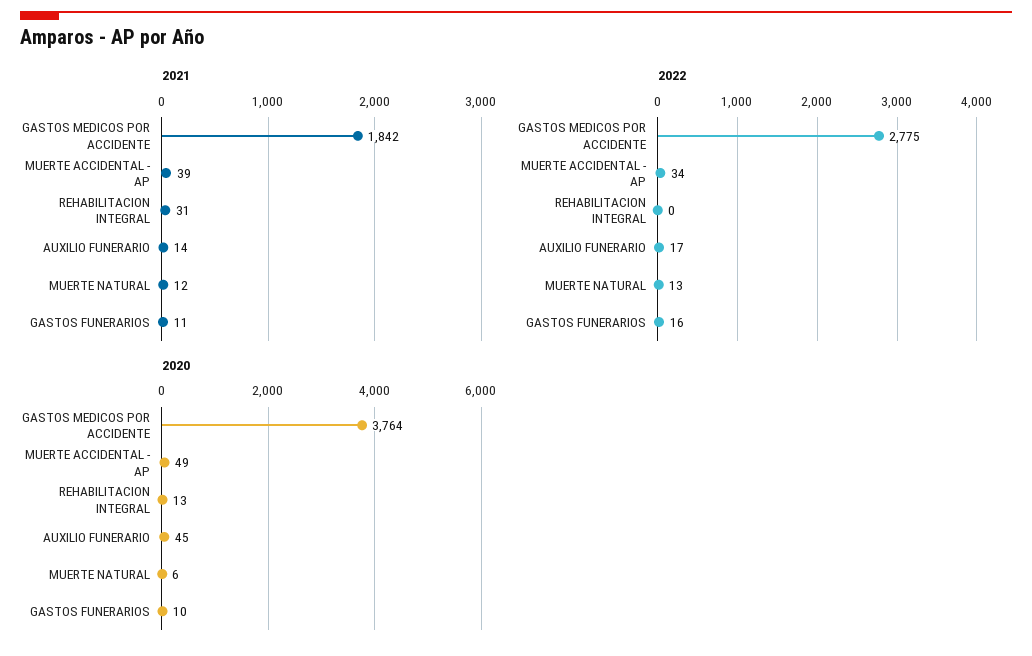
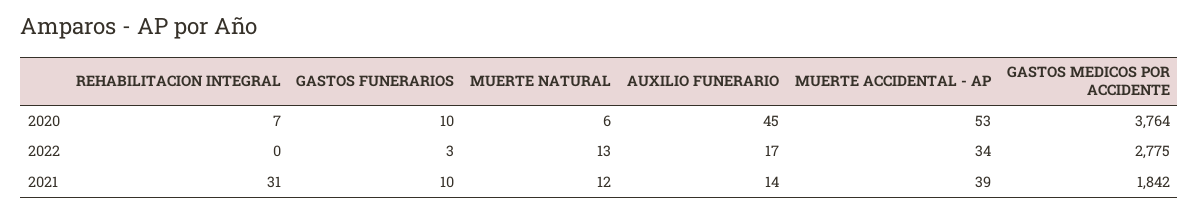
2021, GASTOS FUNERARIOS: 11 -> 10
2022, GASTOS FUNERARIOS: 16 -> 3
2020, MUERTE ACCIDENTAL - AP: 49 -> 53
2020, REHABILITACION INTEGRAL: 13 -> 7

